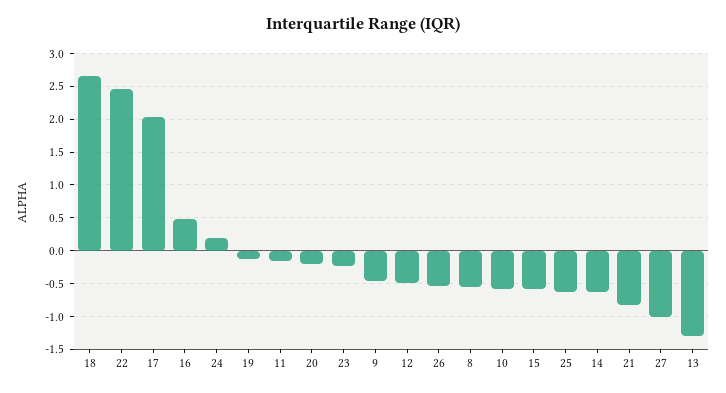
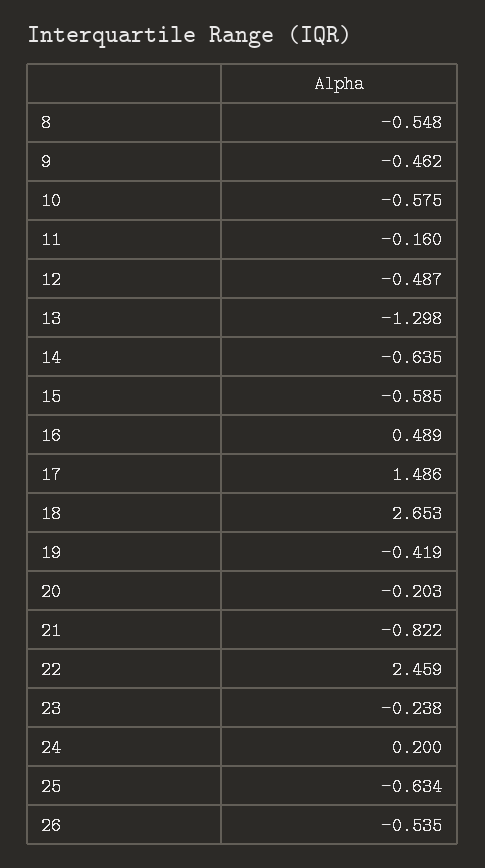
17: 2 -> 1.486
19: -0.1 -> -0.419
27: -1 -> none

